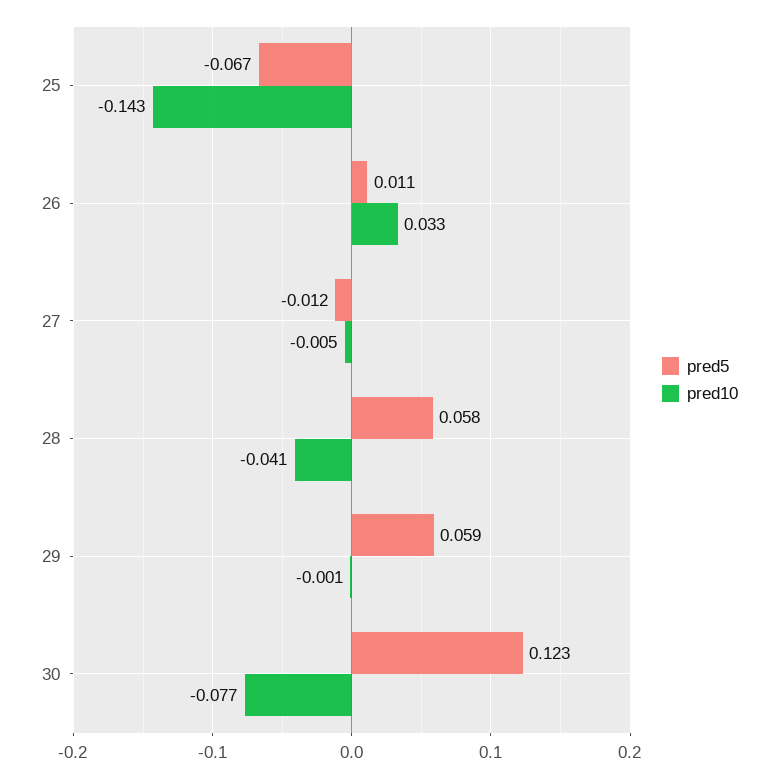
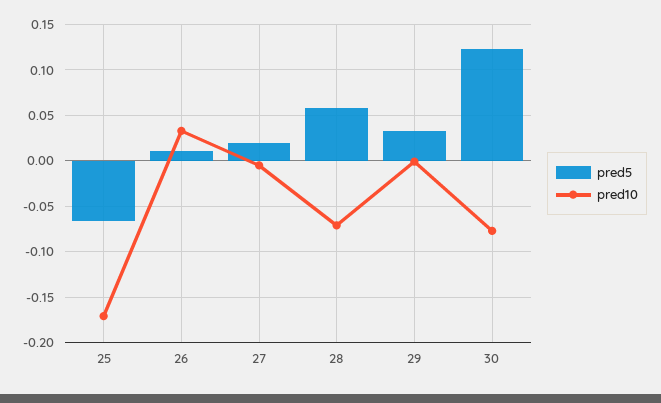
pred10, 25: -0.143 -> -0.17
pred5, 27: -0.012 -> 0.02
pred10, 28: -0.041 -> -0.07
pred5, 29: 0.059 -> 0.03

